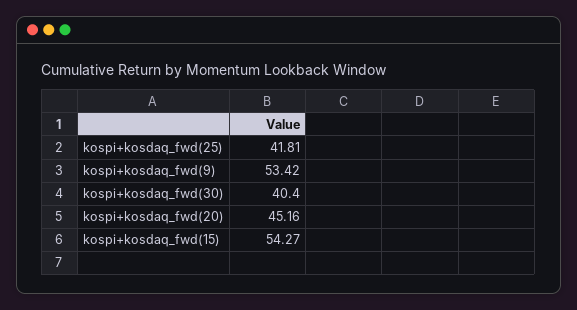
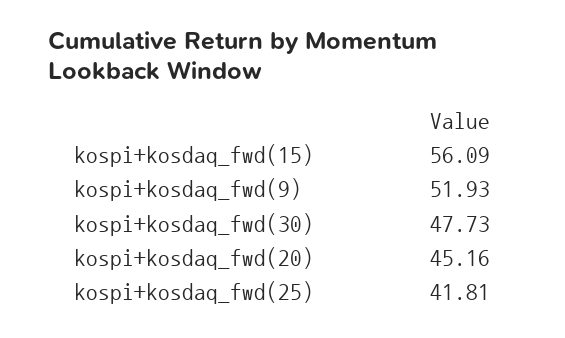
kospi+kosdaq_fwd(9): 53.42 -> 51.93
kospi+kosdaq_fwd(30): 40.4 -> 47.73
kospi+kosdaq_fwd(15): 54.27 -> 56.09

